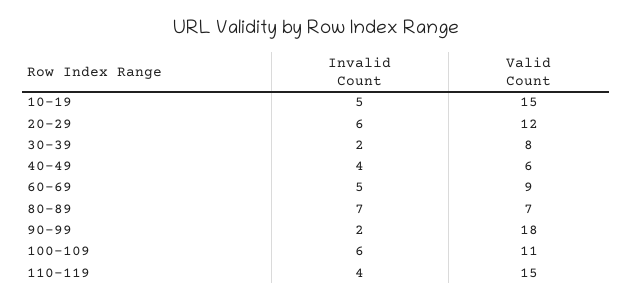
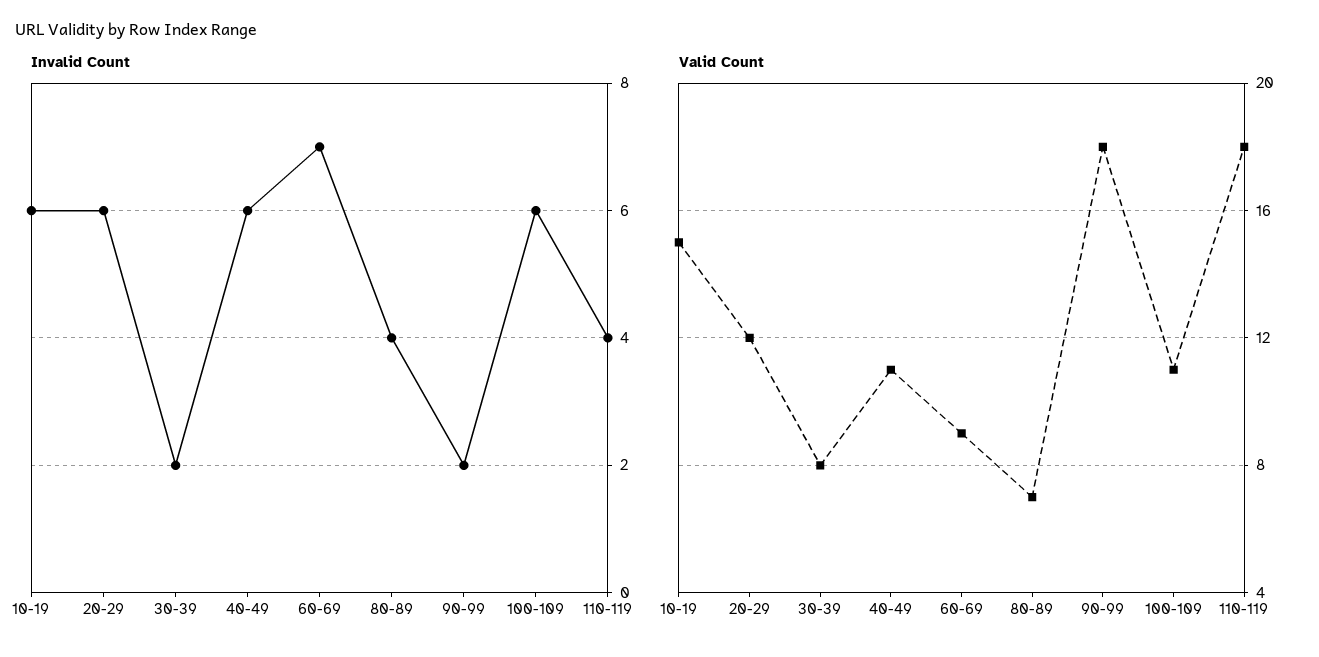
Invalid Count, 10-19: 5 -> 6
Invalid Count, 40-49: 4 -> 6
Valid Count, 40-49: 6 -> 11
Invalid Count, 60-69: 5 -> 7
Invalid Count, 80-89: 7 -> 4
Valid Count, 110-119: 15 -> 18

